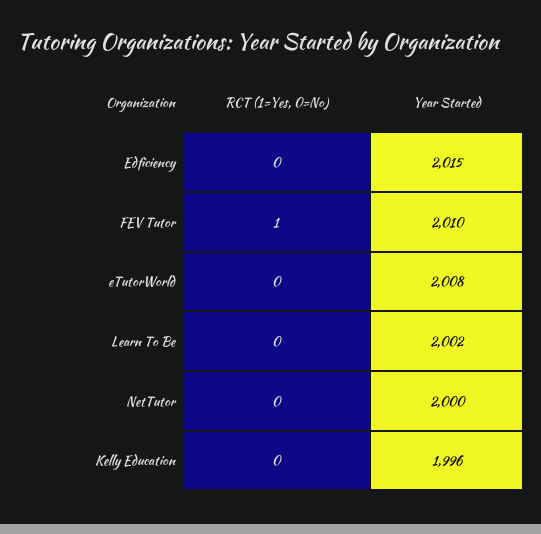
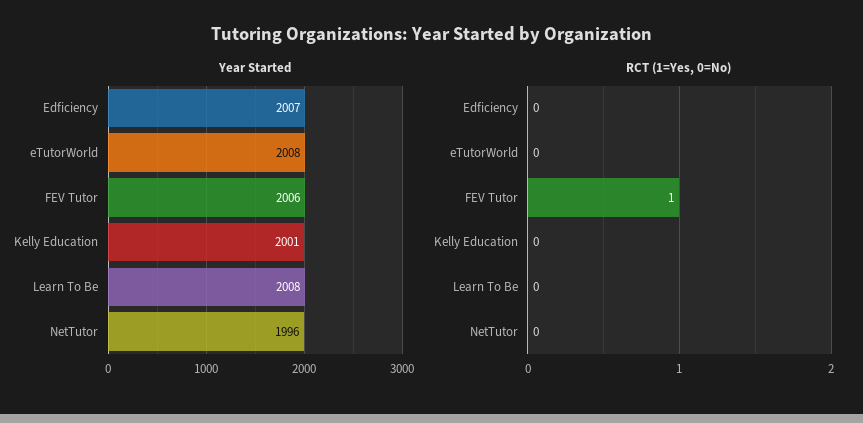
Year Started, Edficiency: 2015 -> 2007
Year Started, FEV Tutor: 2010 -> 2006
Year Started, Learn To Be: 2002 -> 2008
Year Started, NetTutor: 2000 -> 1996
Year Started, Kelly Education: 1996 -> 2001

